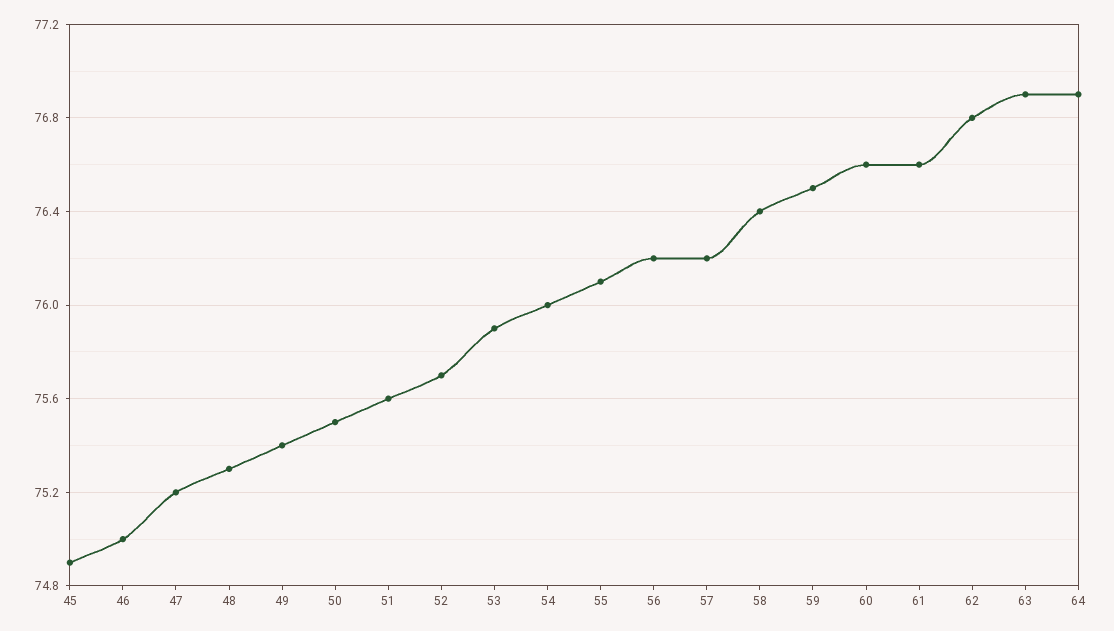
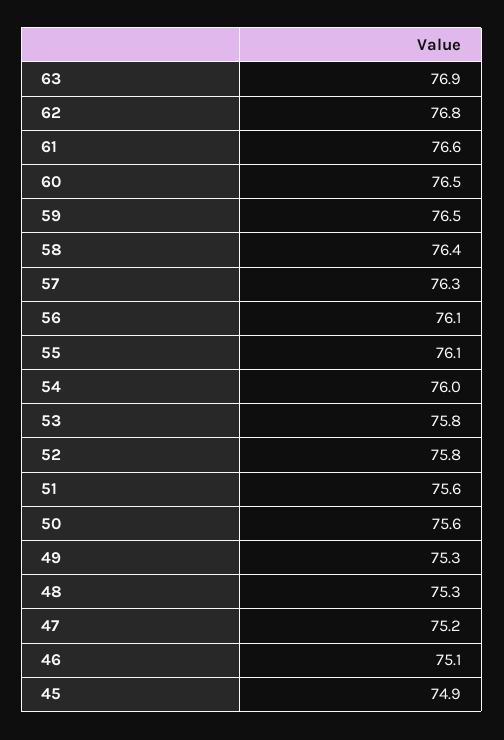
46: 75 -> 75.1
49: 75.4 -> 75.3
50: 75.5 -> 75.6
52: 75.7 -> 75.8
53: 75.9 -> 75.8
56: 76.2 -> 76.1
57: 76.2 -> 76.3
60: 76.6 -> 76.5
64: 76.9 -> none

